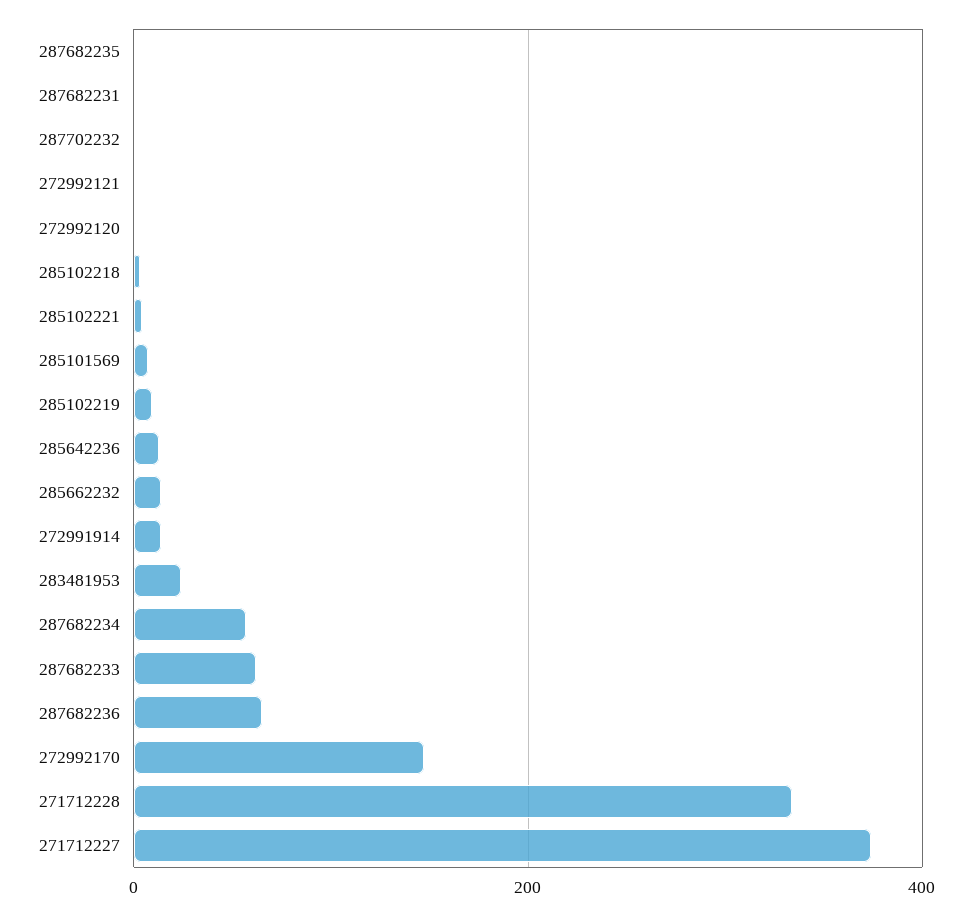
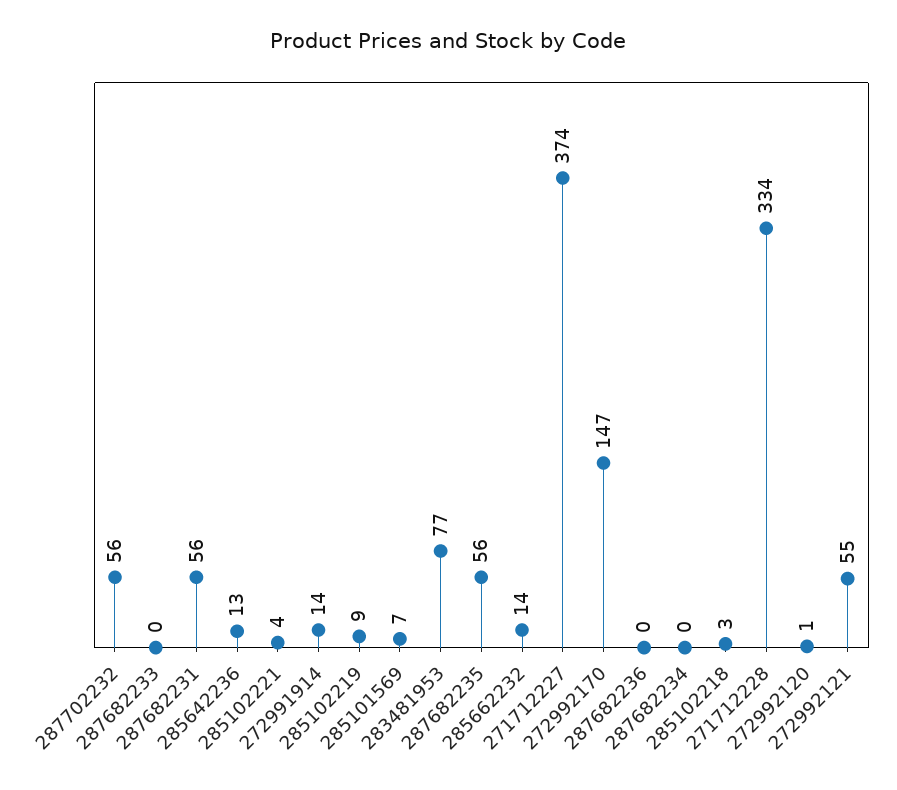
287682235: 0 -> 56
287682231: 0 -> 56
287702232: 0 -> 56
272992121: 0 -> 55
283481953: 20 -> 77
287682234: 60 -> 0
287682233: 60 -> 0
287682236: 60 -> 0

